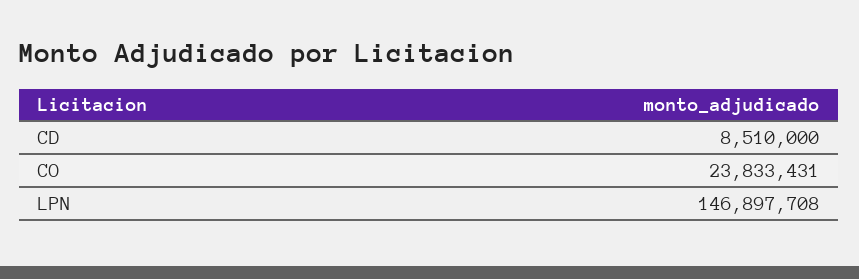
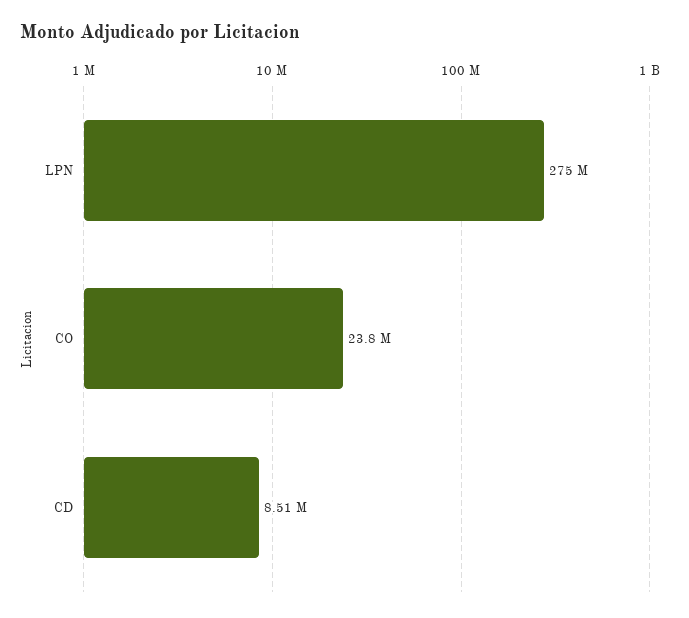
LPN: 146897708 -> 275000000

